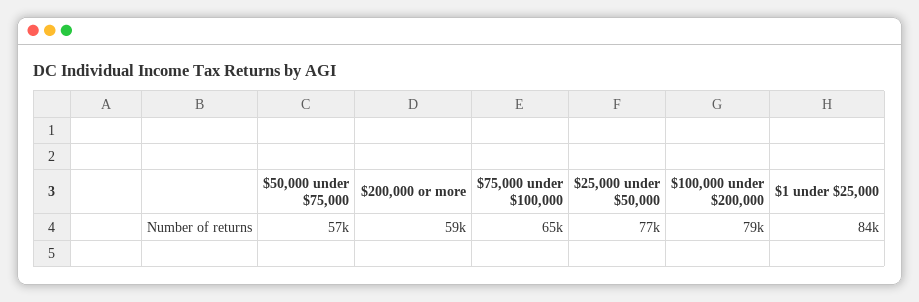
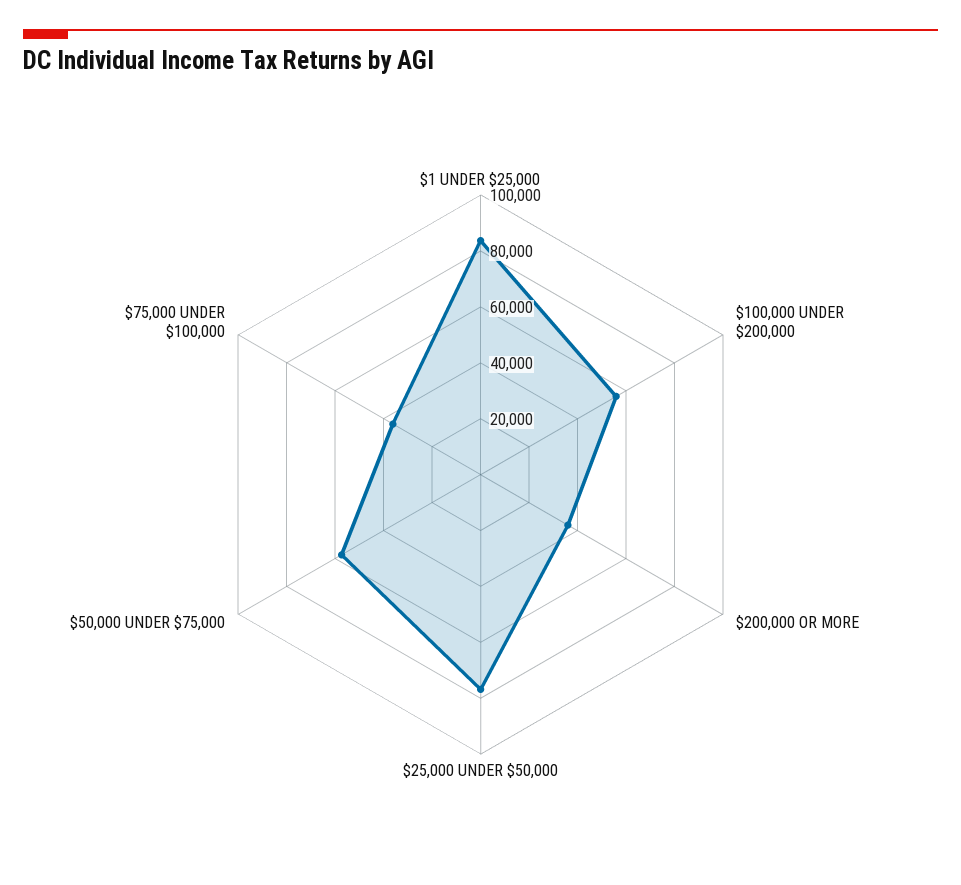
$200,000 or more: 59000 -> 35000
$75,000 under $100,000: 65000 -> 35000
$100,000 under $200,000: 79000 -> 55000

